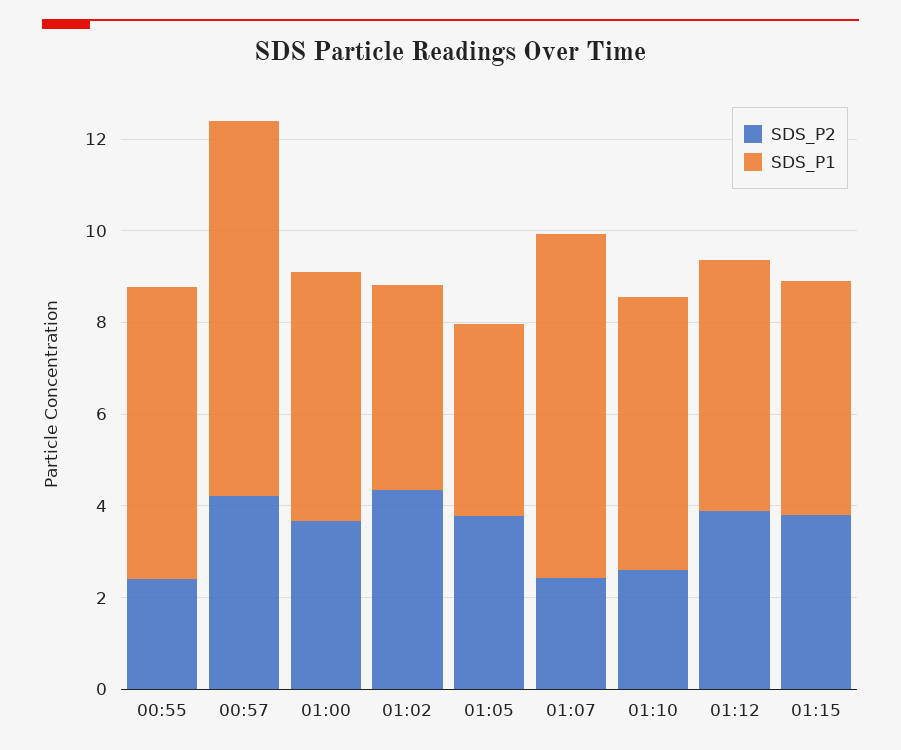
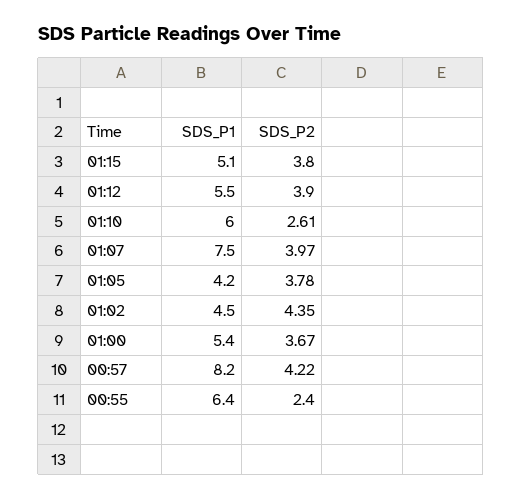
SDS_P2, 01:07: 2.5 -> 3.97

